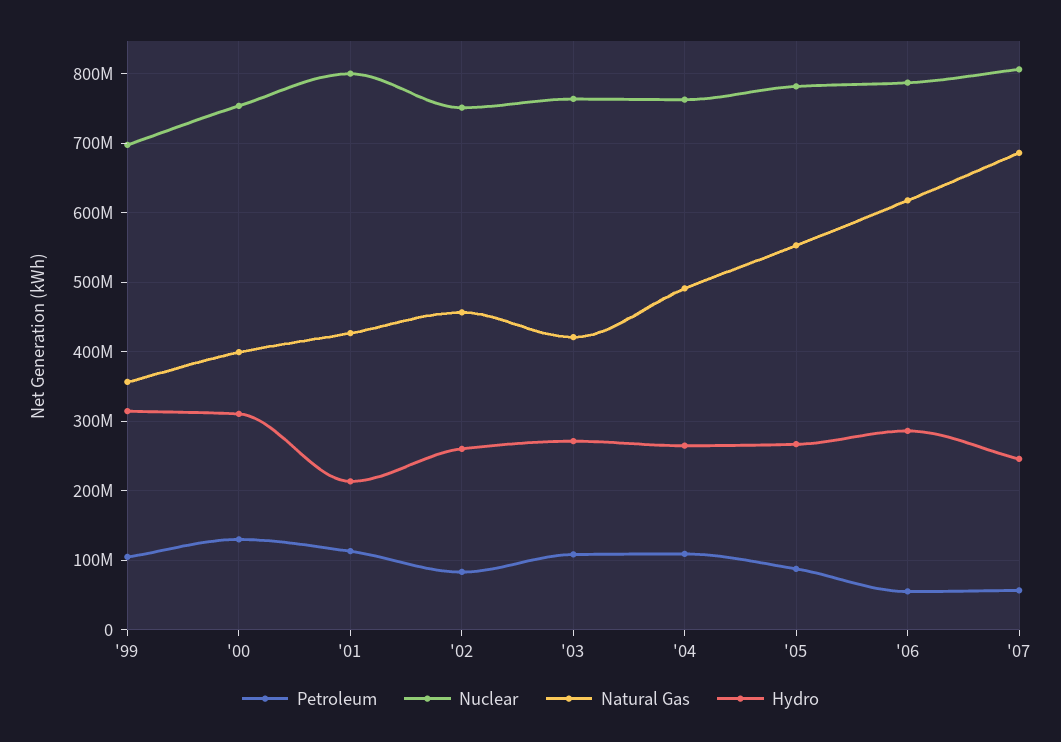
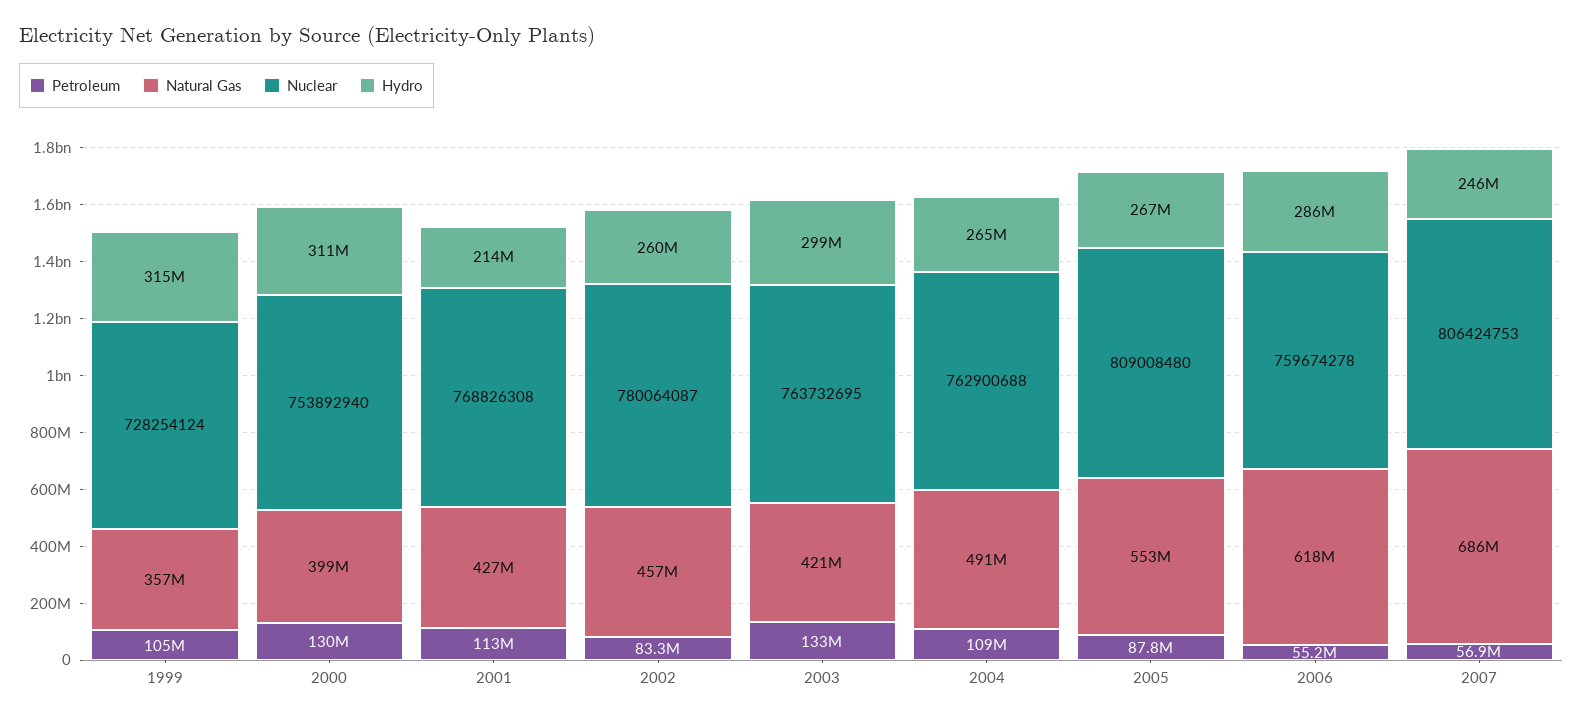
Nuclear, '99: 700000000 -> 728254124
Nuclear, '01: 800000000 -> 768826308
Nuclear, '02: 750000000 -> 780064087
Petroleum, '03: 110000000 -> 133000000
Hydro, '03: 270000000 -> 299000000
Nuclear, '05: 780000000 -> 809008480
Nuclear, '06: 790000000 -> 759674278

